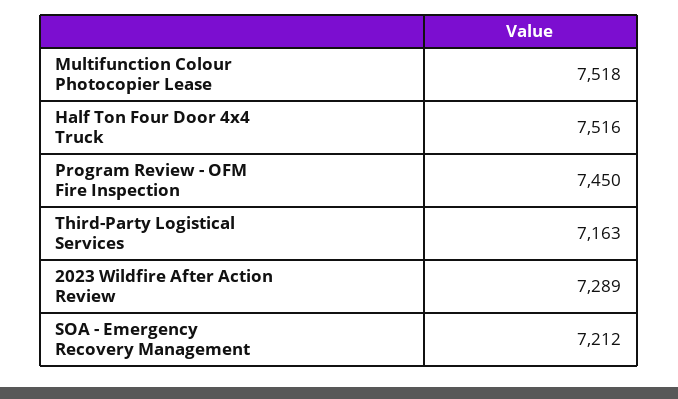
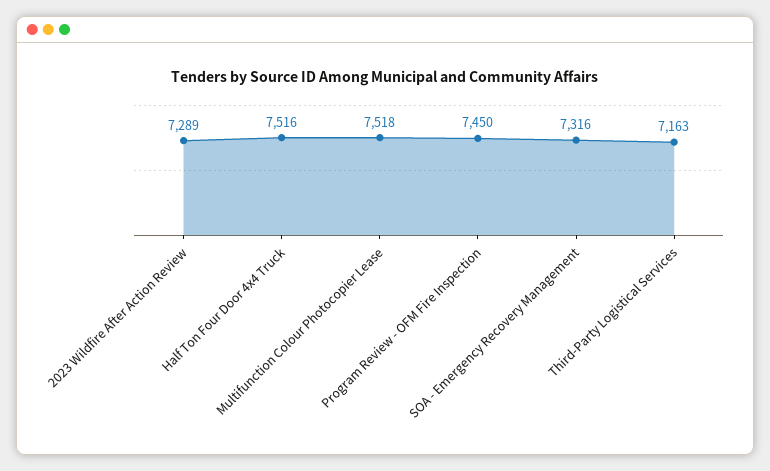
SOA - Emergency Recovery Management: 7212 -> 7316

